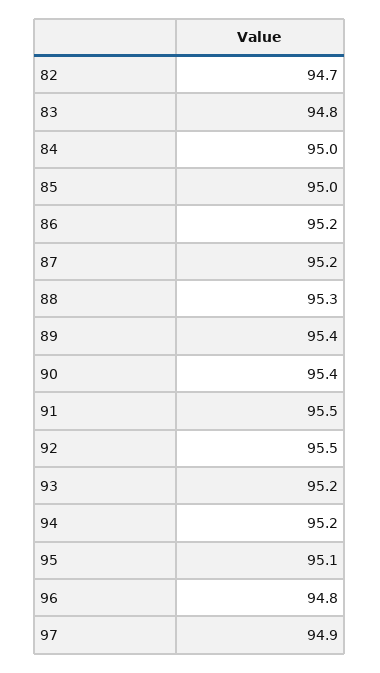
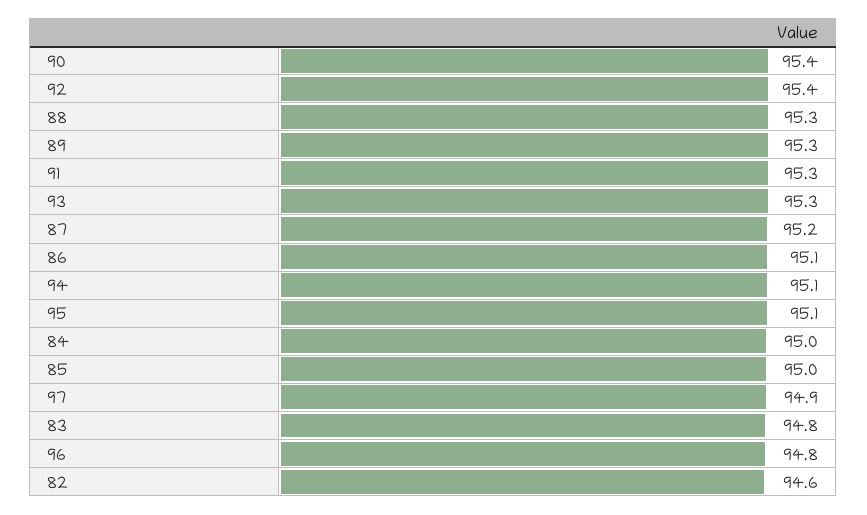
82: 94.7 -> 94.6
86: 95.2 -> 95.1
89: 95.4 -> 95.3
91: 95.5 -> 95.3
92: 95.5 -> 95.4
93: 95.2 -> 95.3
94: 95.2 -> 95.1

